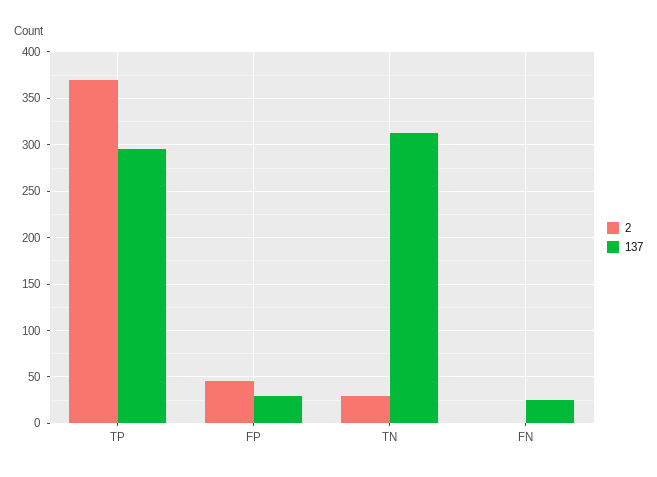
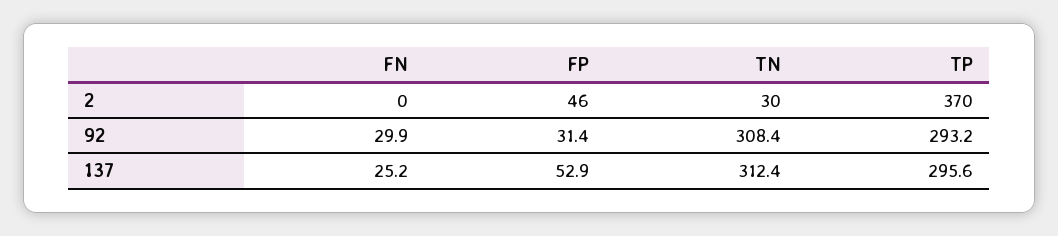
137, FP: 30 -> 52.9
92, FN: none -> 29.9
92, FP: none -> 31.4
92, TN: none -> 308.4
92, TP: none -> 293.2

